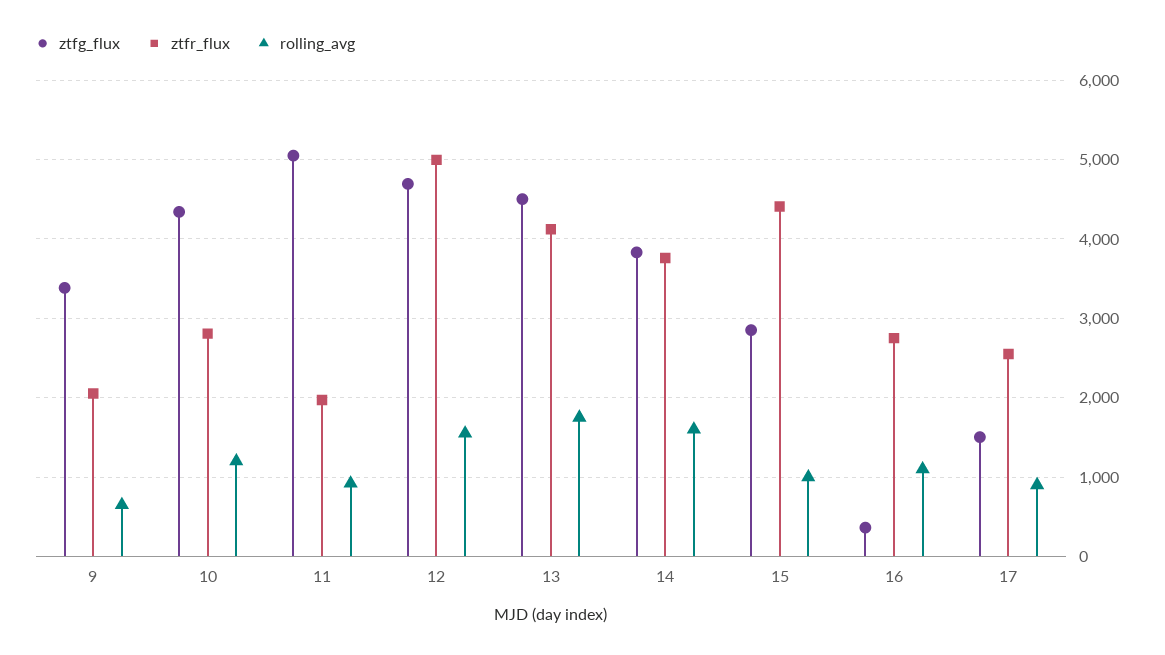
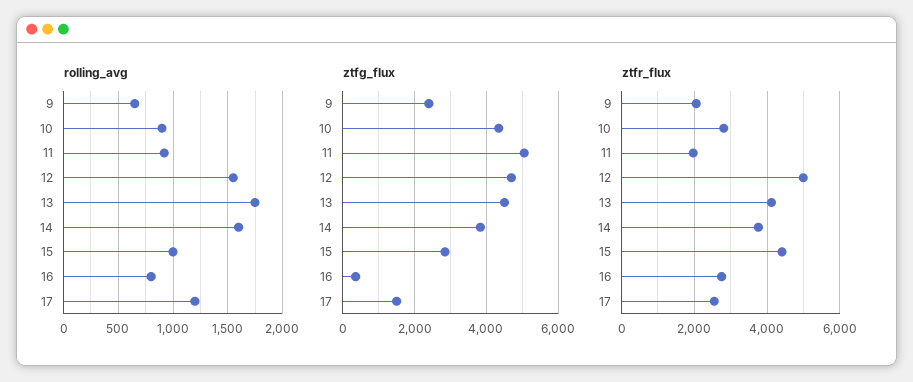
ztfg_flux, 9: 3400 -> 2400
rolling_avg, 10: 1200 -> 900
rolling_avg, 16: 1100 -> 800
rolling_avg, 17: 900 -> 1200

